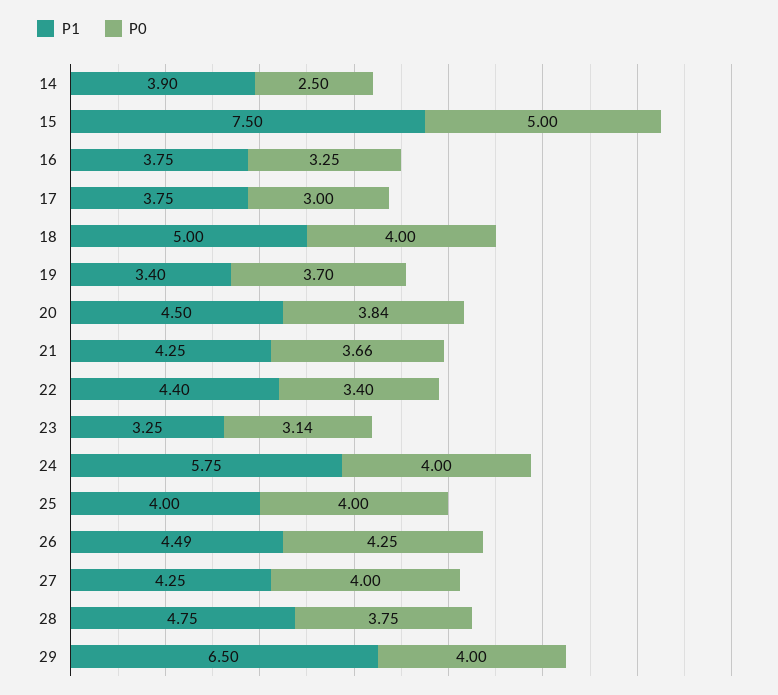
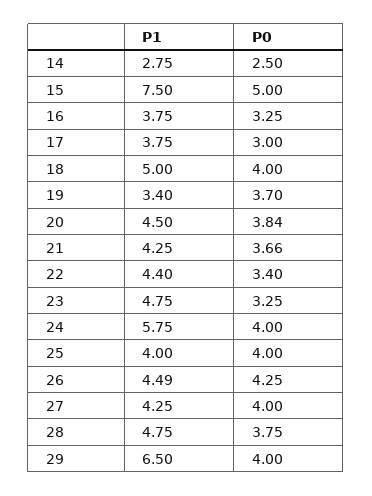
P1, 14: 3.9 -> 2.75
P1, 23: 3.25 -> 4.75
P0, 23: 3.14 -> 3.25

